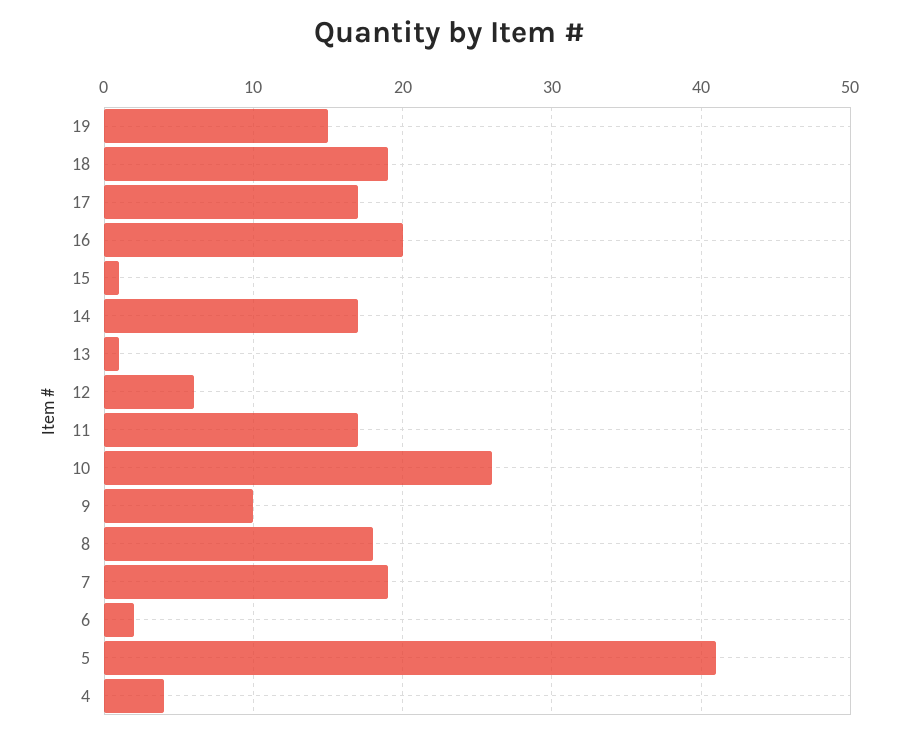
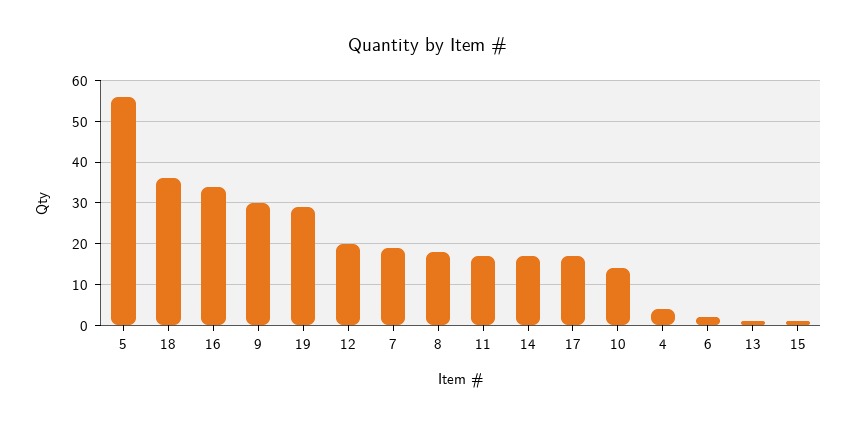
19: 15 -> 30
18: 19 -> 35
16: 20 -> 35
12: 6 -> 20
10: 26 -> 15
9: 10 -> 30
5: 41 -> 55

